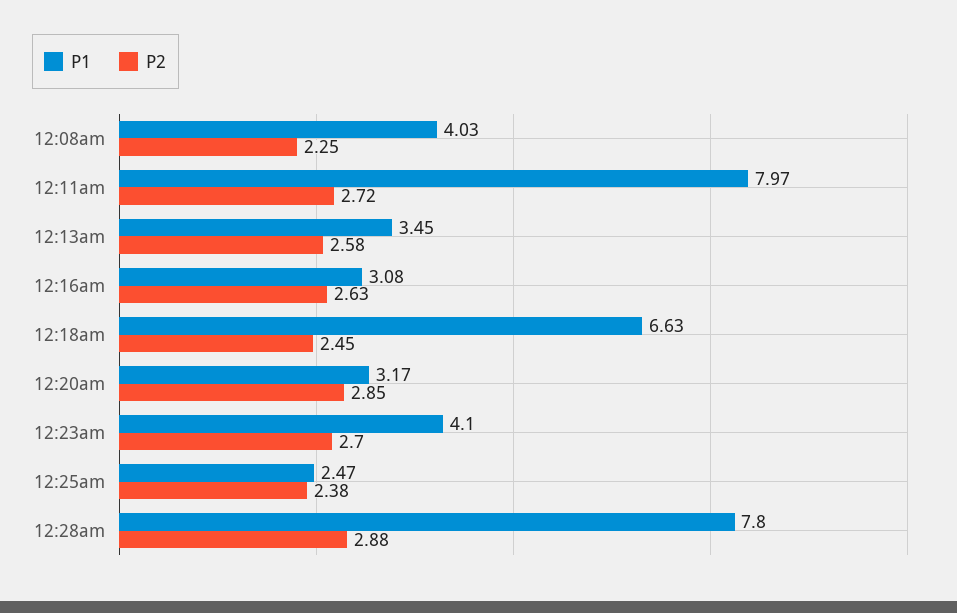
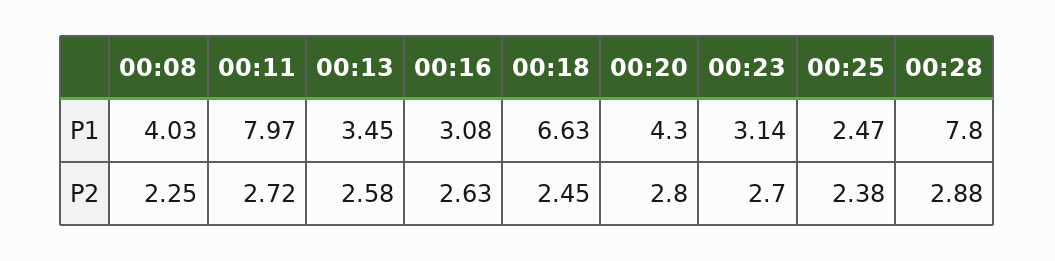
P1, 12:20am: 3.17 -> 4.3
P2, 12:20am: 2.85 -> 2.8
P1, 12:23am: 4.1 -> 3.14

